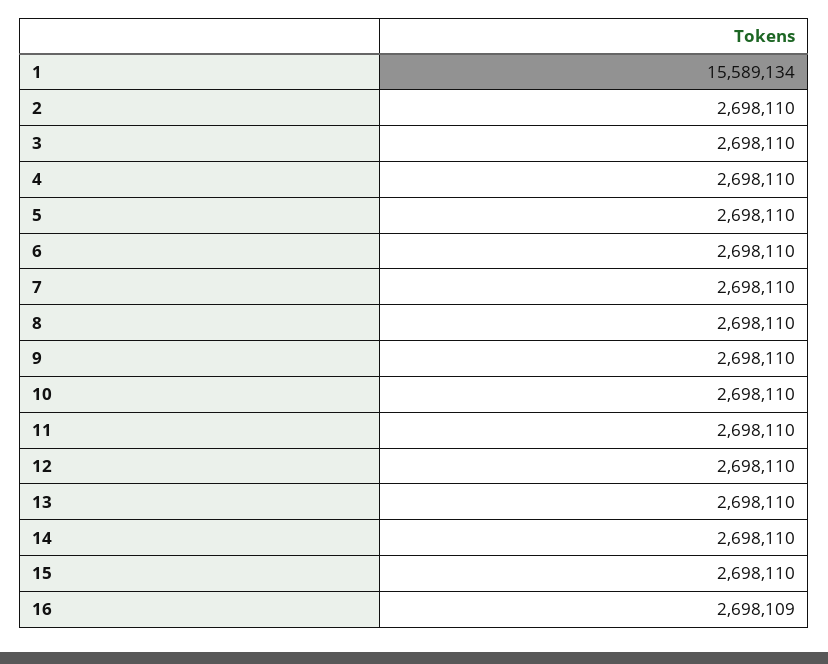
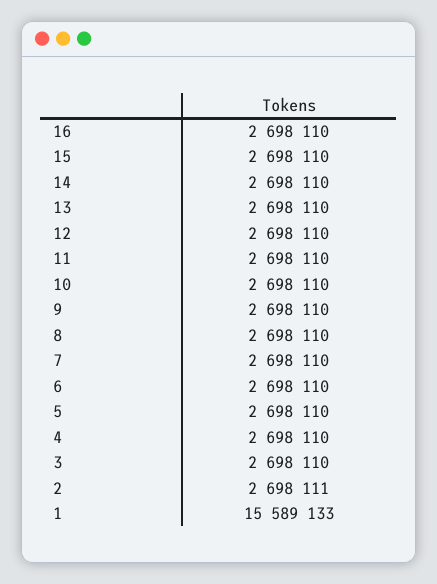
1: 15589134 -> 15589133
2: 2698110 -> 2698111
16: 2698109 -> 2698110

